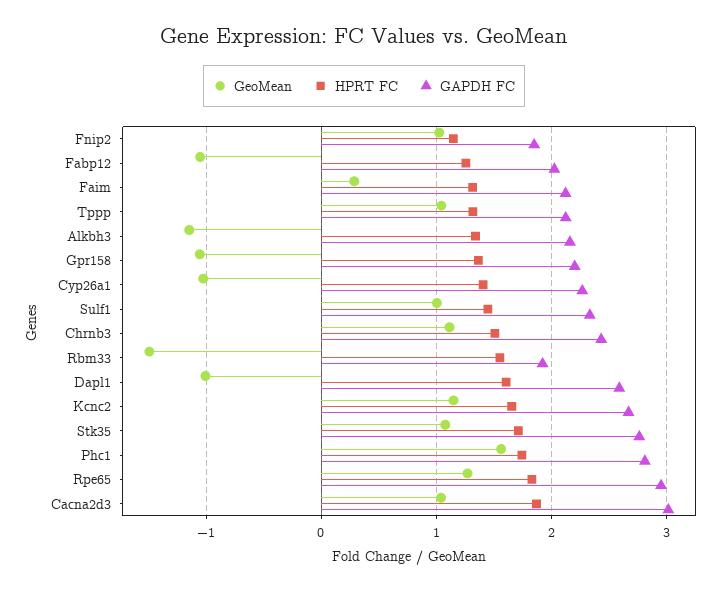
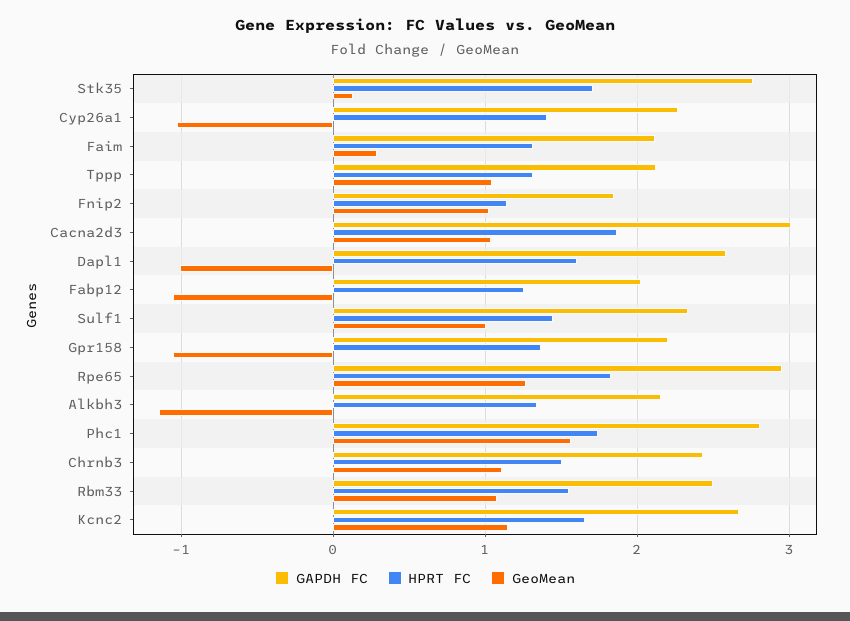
GeoMean, Rbm33: -1.5 -> 1.1
GAPDH FC, Rbm33: 1.9 -> 2.5
GeoMean, Stk35: 1.1 -> 0.1

